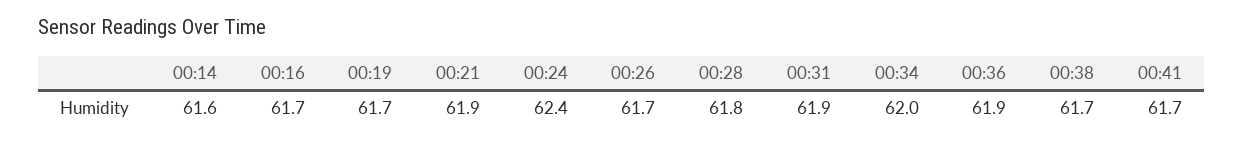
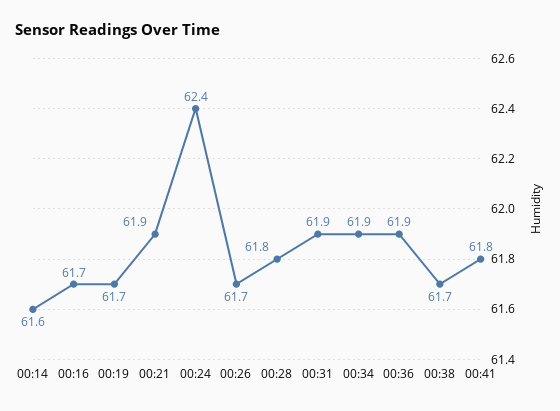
00:34: 62 -> 61.9
00:41: 61.7 -> 61.8

